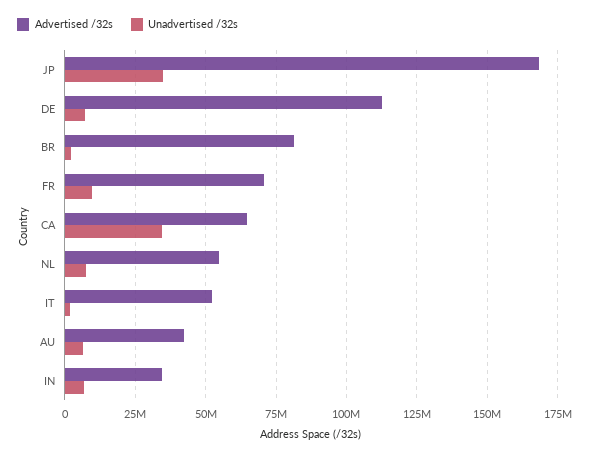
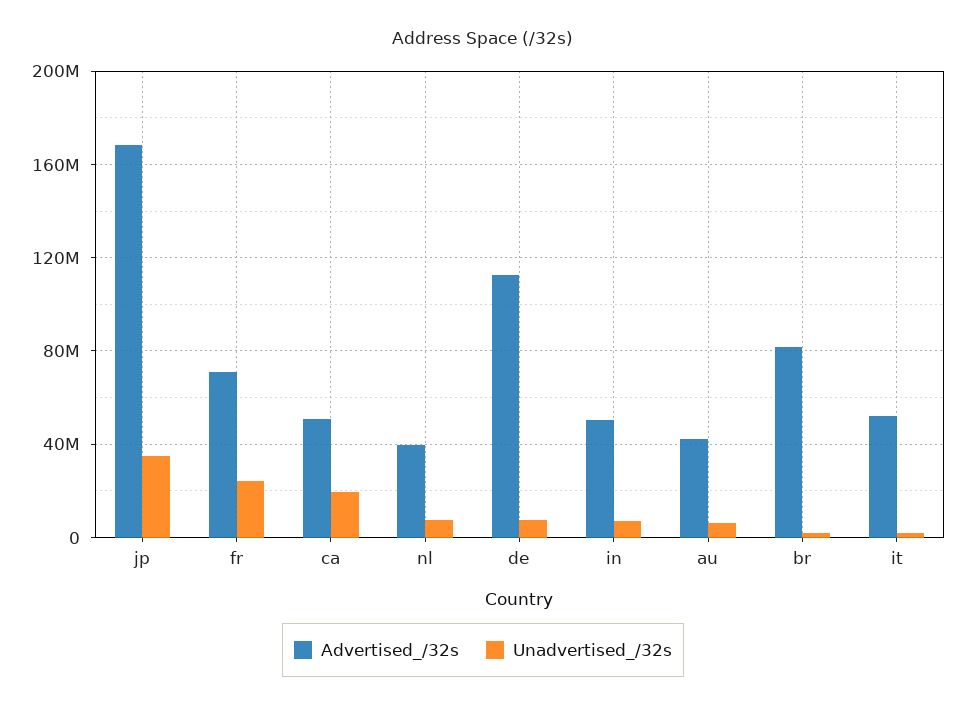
Unadvertised /32s, FR: 10000000 -> 25000000
Advertised /32s, CA: 65000000 -> 50000000
Unadvertised /32s, CA: 35000000 -> 20000000
Advertised /32s, NL: 55000000 -> 40000000
Advertised /32s, IN: 35000000 -> 50000000

